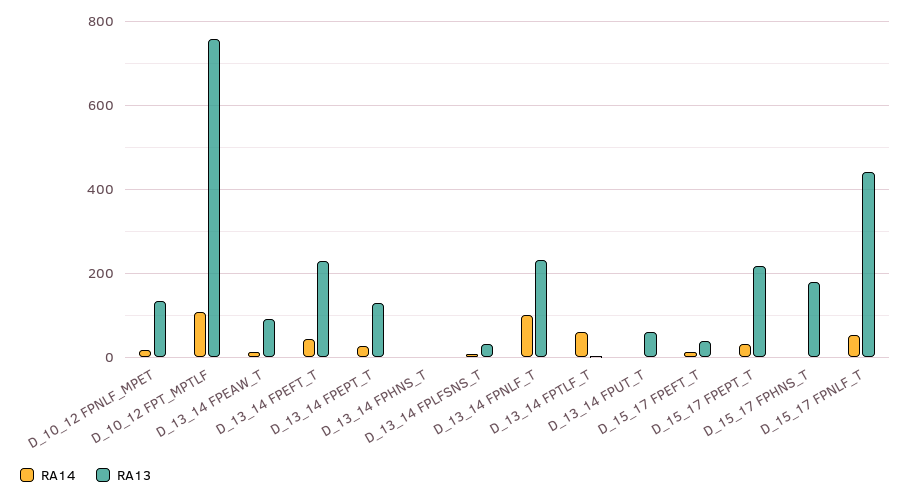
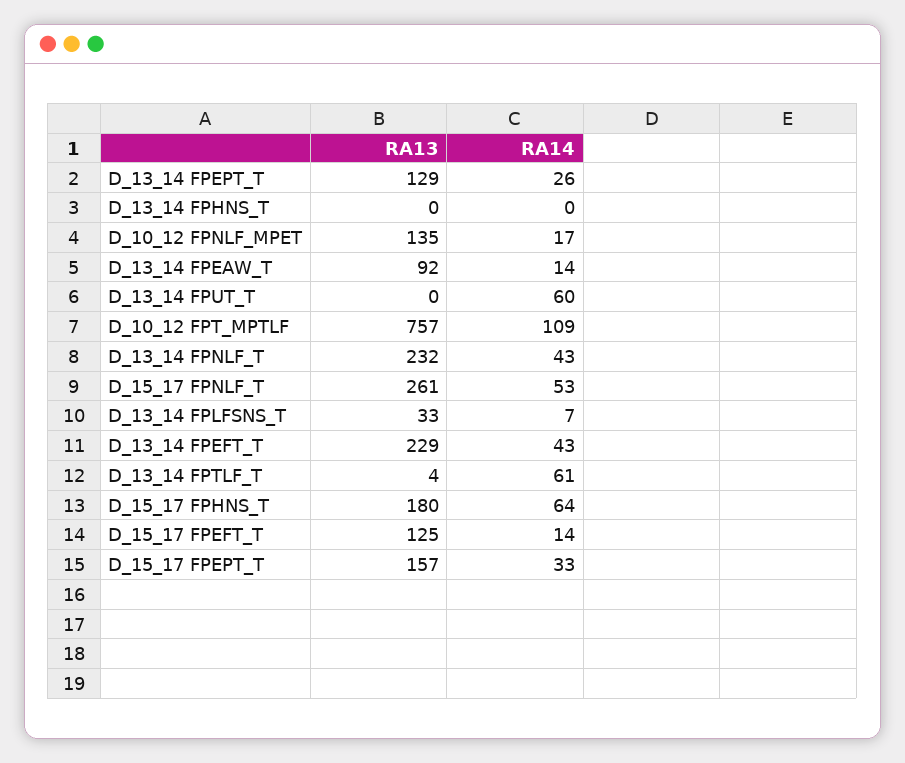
RA14, D_13_14 FPNLF_T: 100 -> 43
RA14, D_13_14 FPUT_T: 0 -> 60
RA13, D_13_14 FPUT_T: 60 -> 0
RA13, D_15_17 FPEFT_T: 40 -> 125
RA13, D_15_17 FPEPT_T: 220 -> 157
RA14, D_15_17 FPHNS_T: 0 -> 64
RA13, D_15_17 FPNLF_T: 440 -> 261

